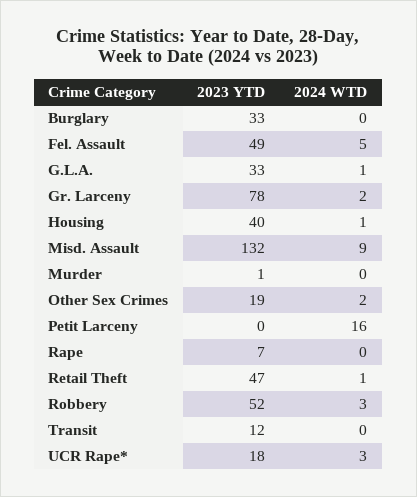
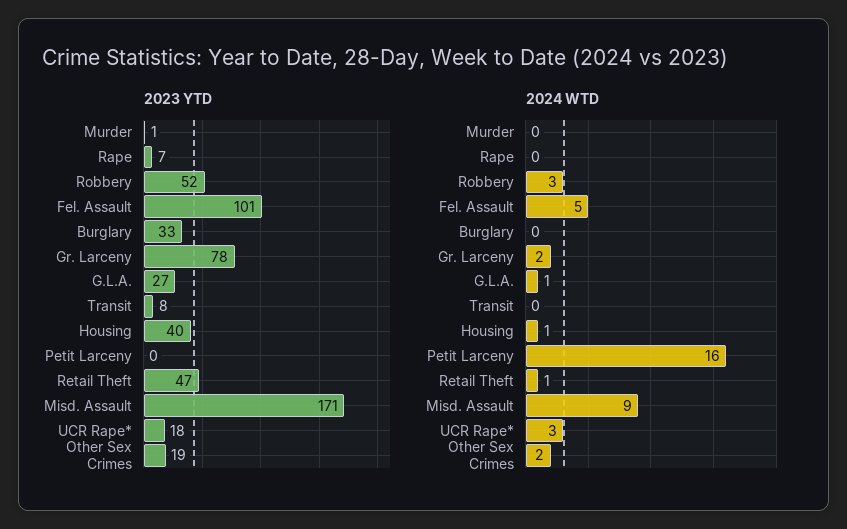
2023 YTD, Fel. Assault: 49 -> 101
2023 YTD, G.L.A.: 33 -> 27
2023 YTD, Misd. Assault: 132 -> 171
2023 YTD, Transit: 12 -> 8

